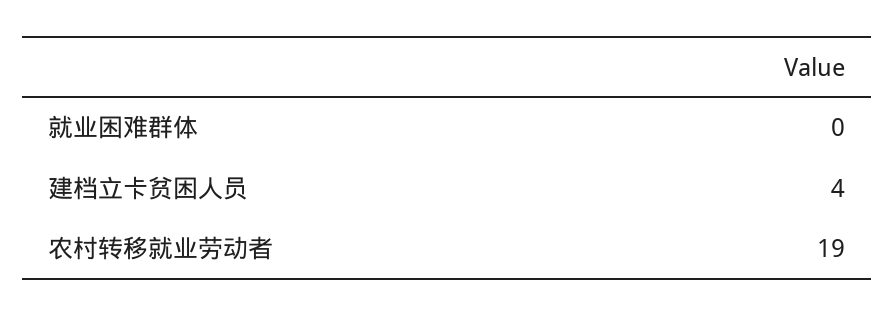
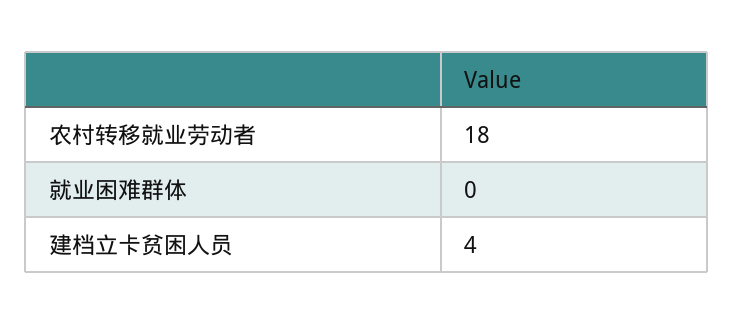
农村转移就业劳动者: 19 -> 18

